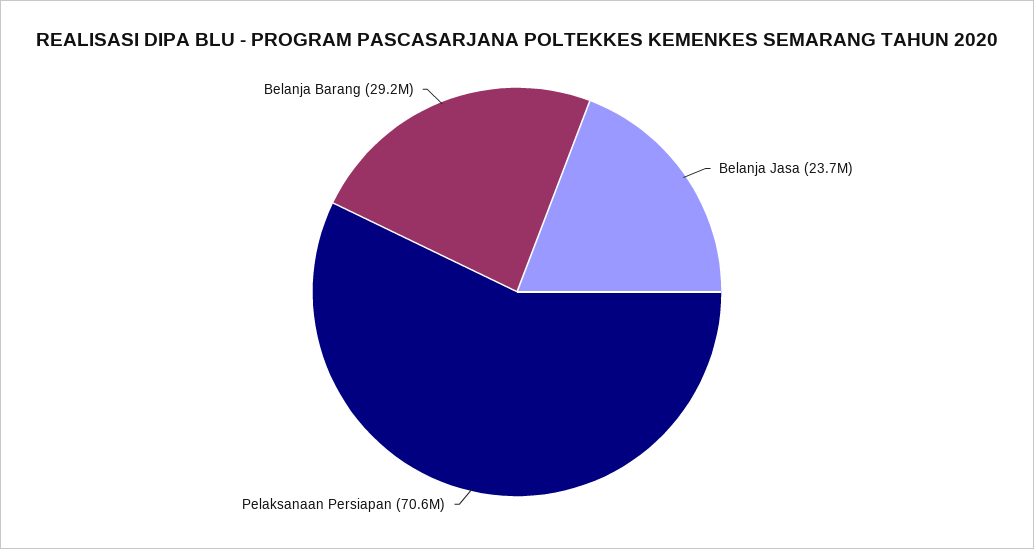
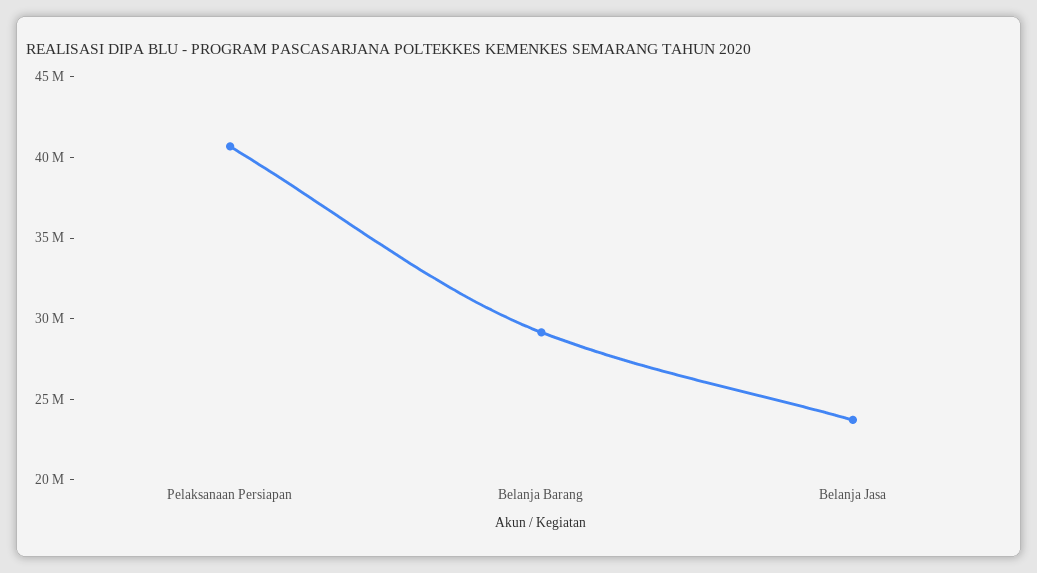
Pelaksanaan Persiapan: 70600000 -> 41000000

